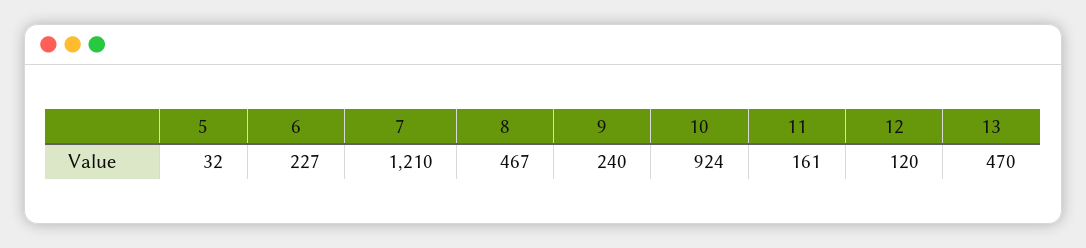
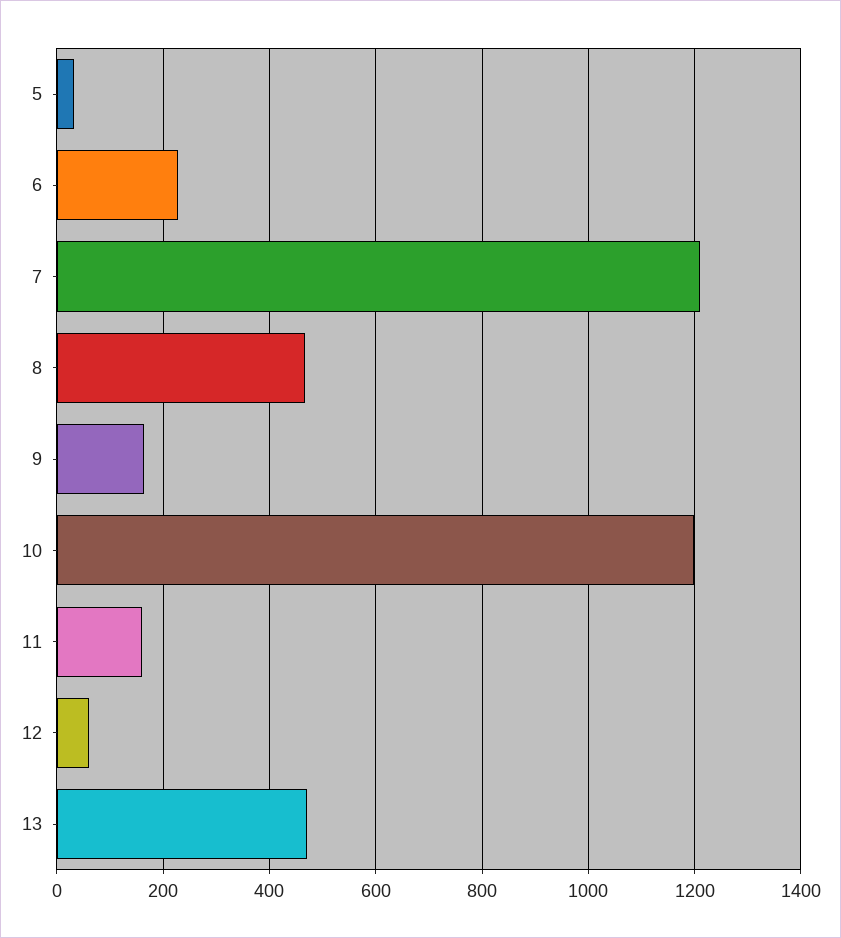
9: 240 -> 160
10: 924 -> 1200
12: 120 -> 60

